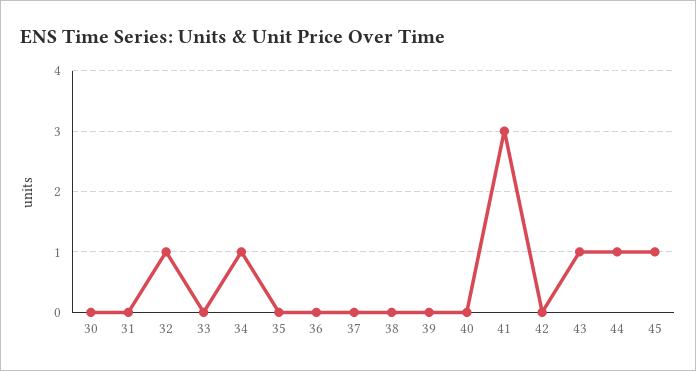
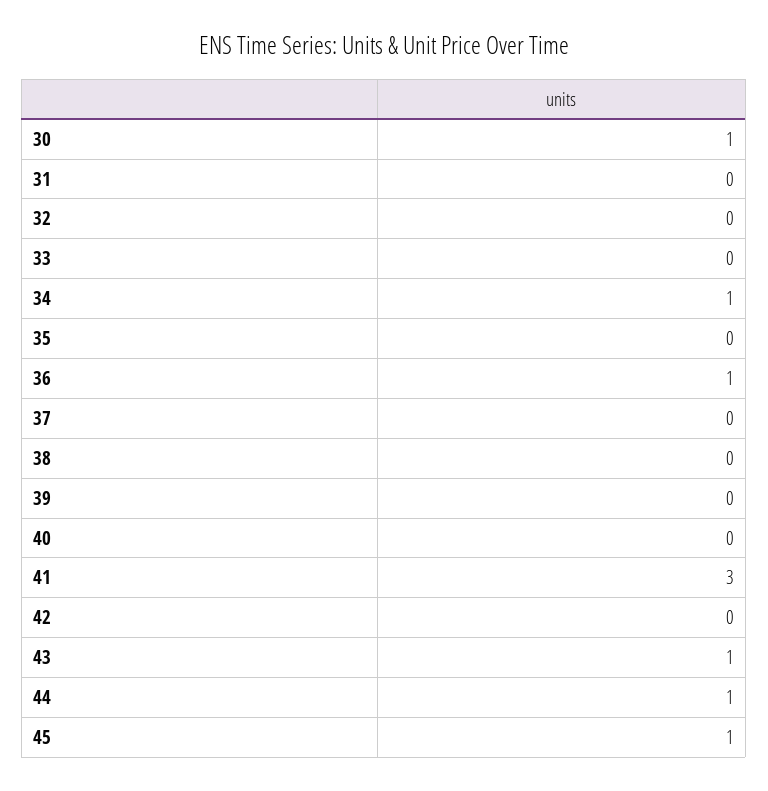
30: 0 -> 1
32: 1 -> 0
36: 0 -> 1

